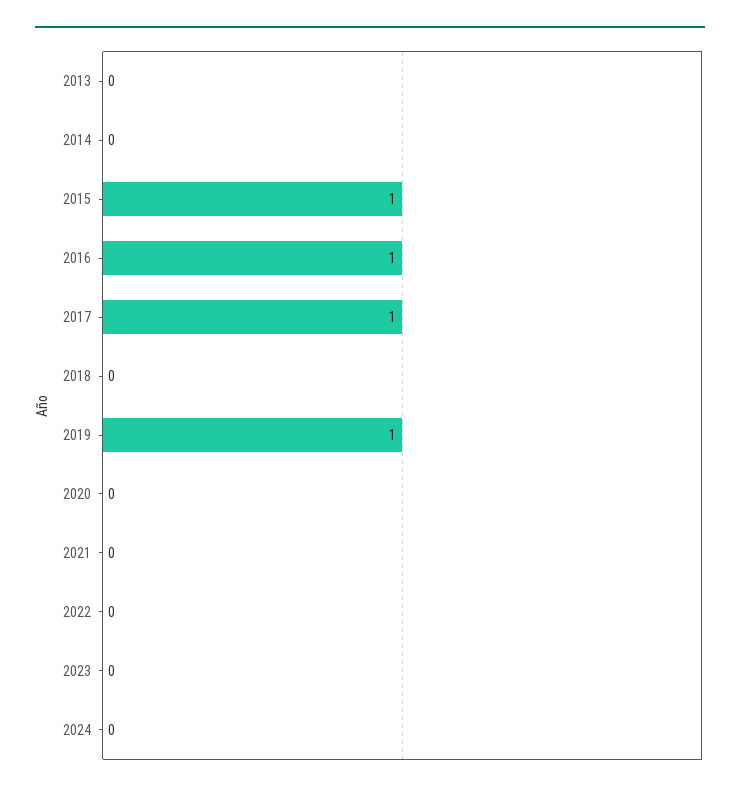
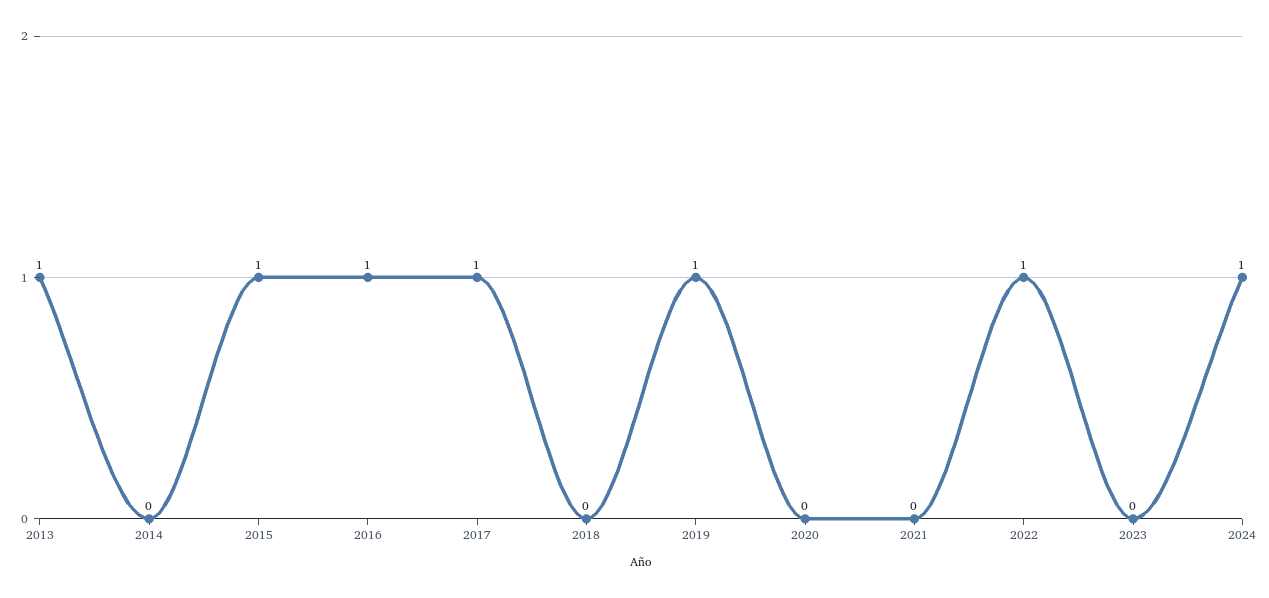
2013: 0 -> 1
2022: 0 -> 1
2024: 0 -> 1

